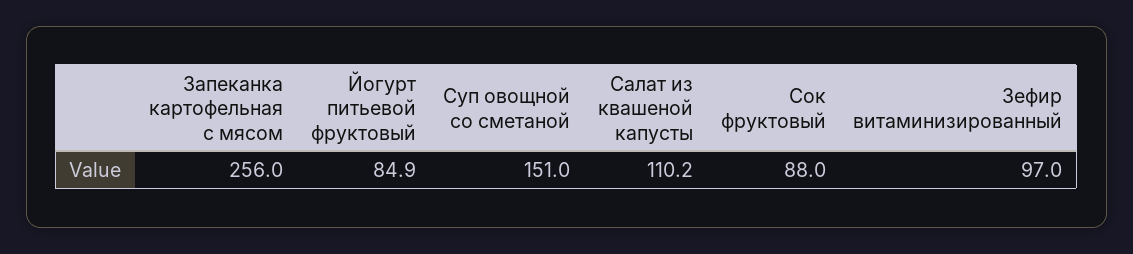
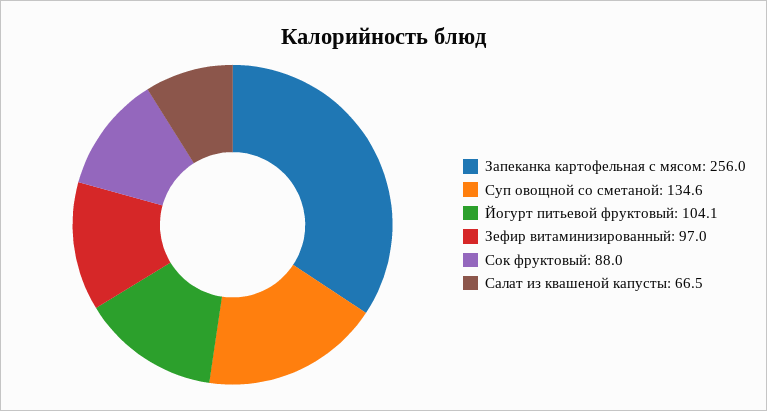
Йогурт питьевой фруктовый: 84.9 -> 104.1
Суп овощной со сметаной: 151 -> 134.6
Салат из квашеной капусты: 110.2 -> 66.5

